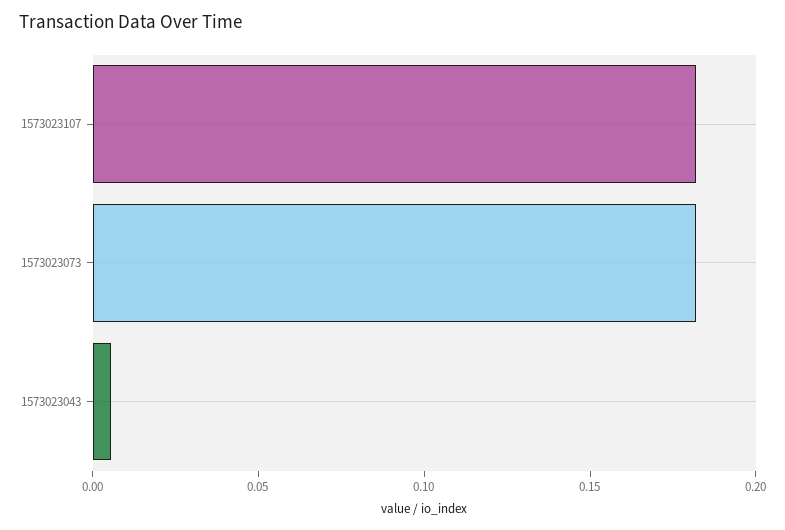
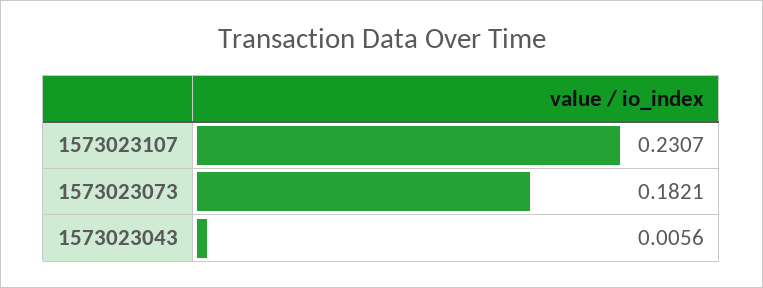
1573023107: 0.18 -> 0.2307

